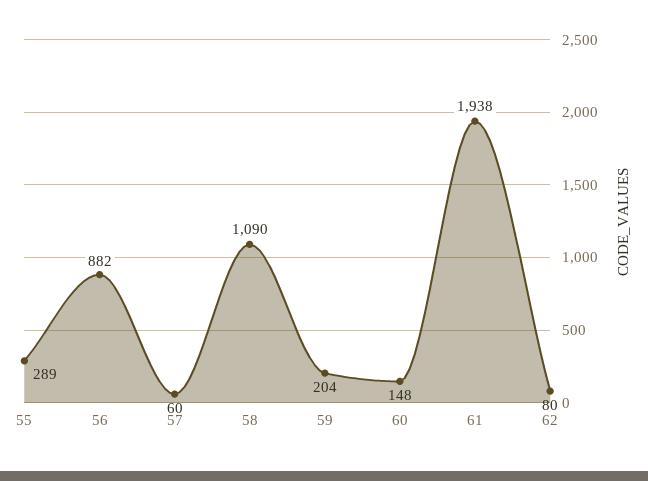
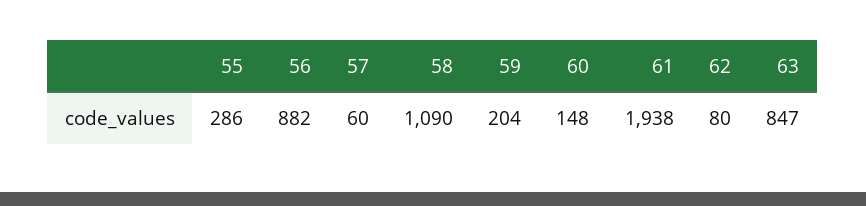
55: 289 -> 286
63: none -> 847

